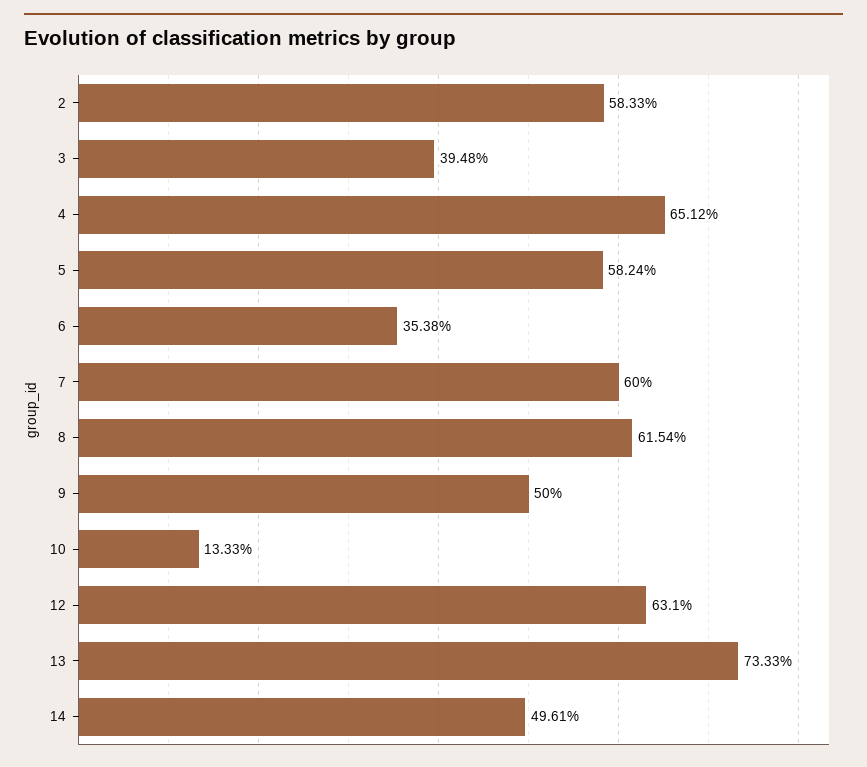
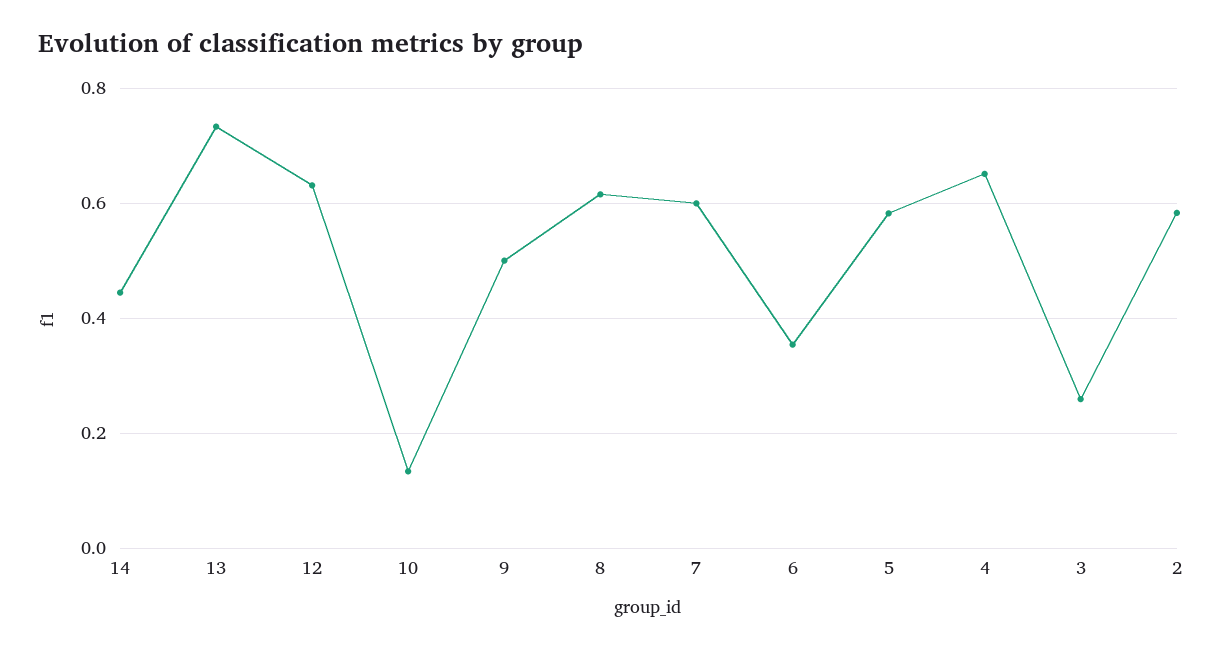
3: 0.3948 -> 0.26
14: 0.4961 -> 0.44

